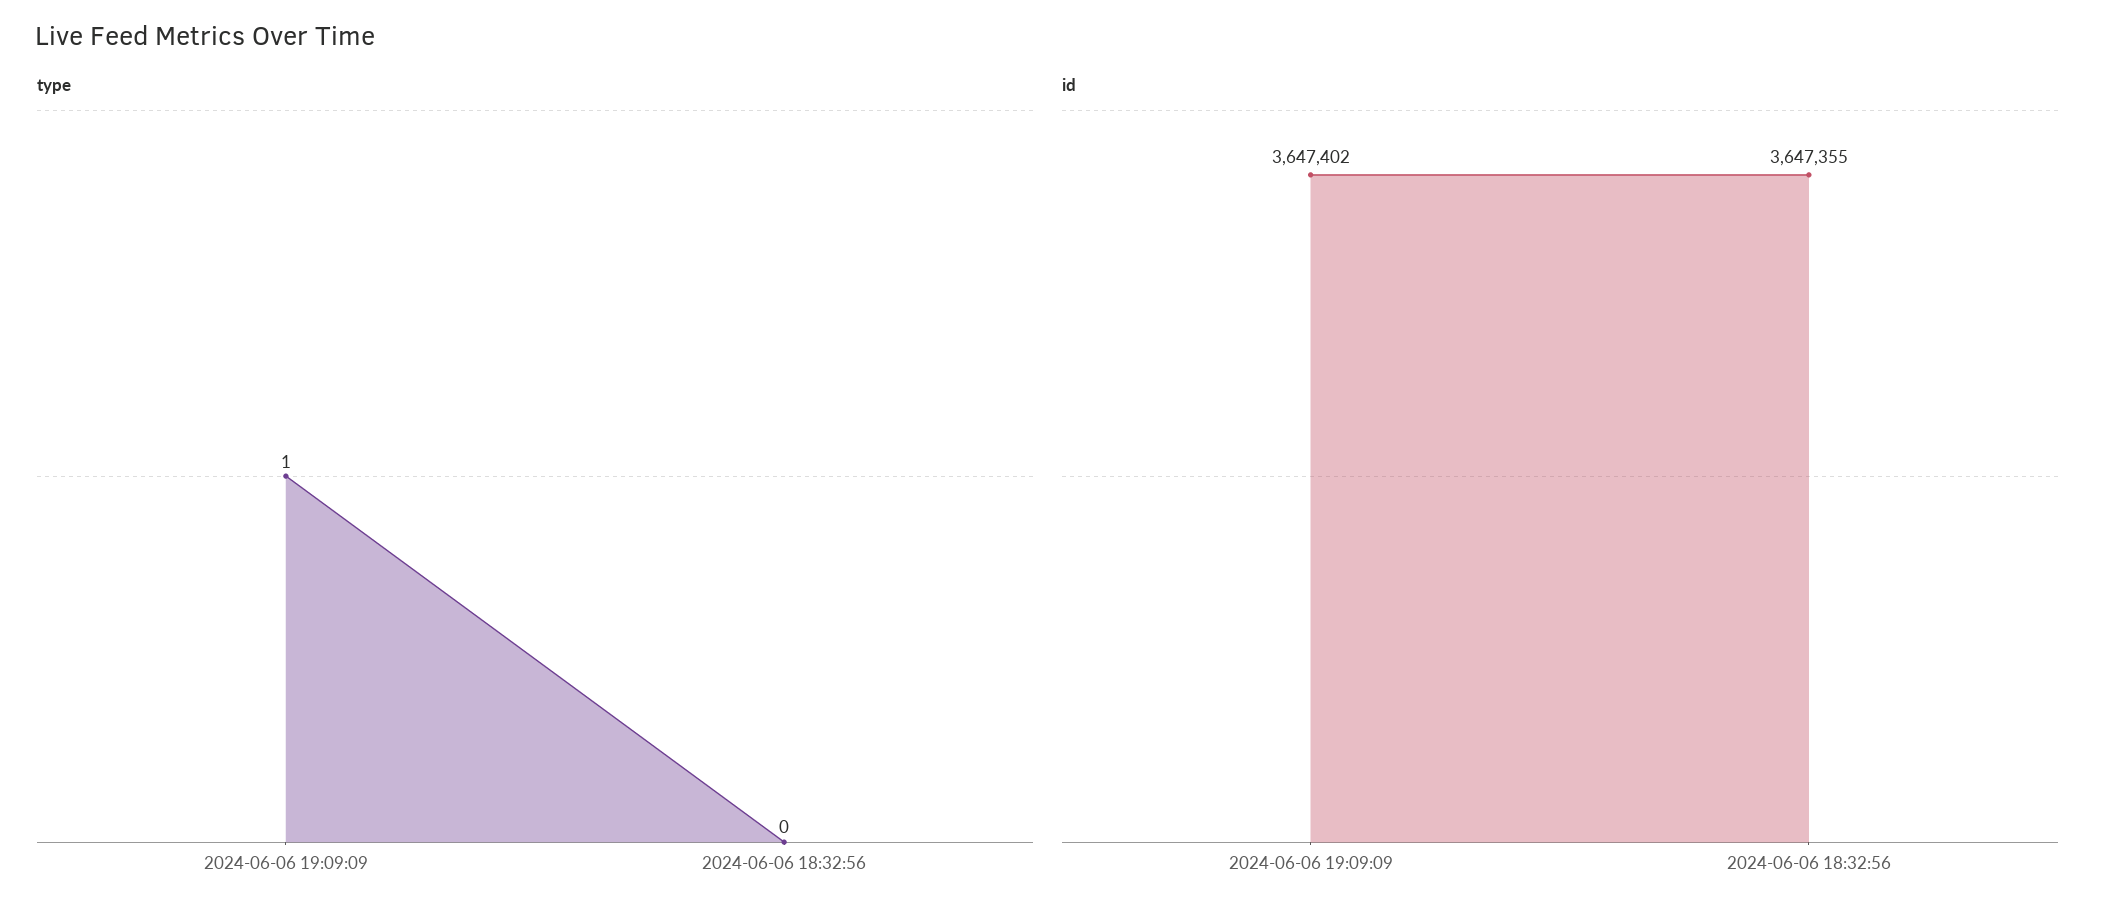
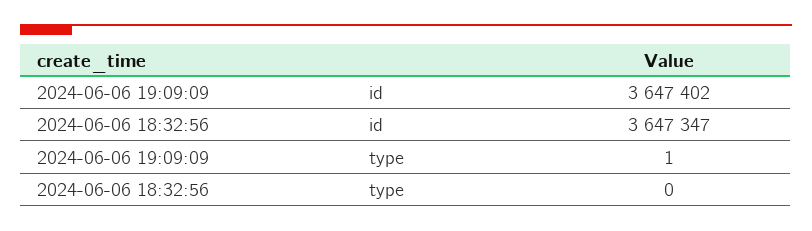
id, 2024-06-06 18:32:56: 3647355 -> 3647347

